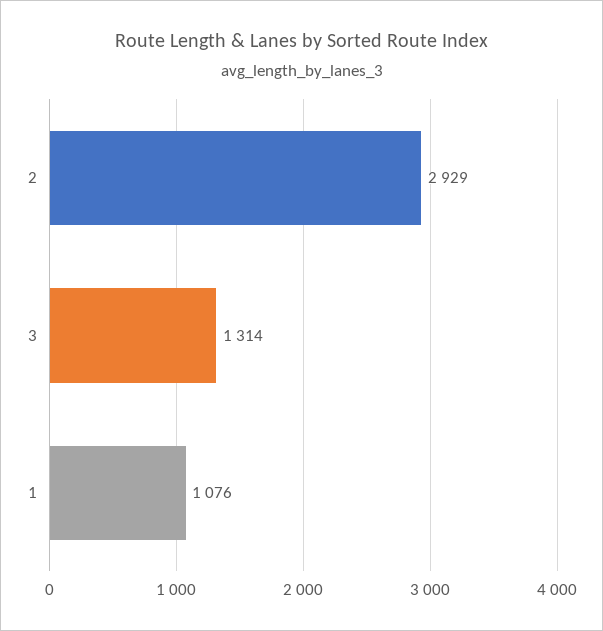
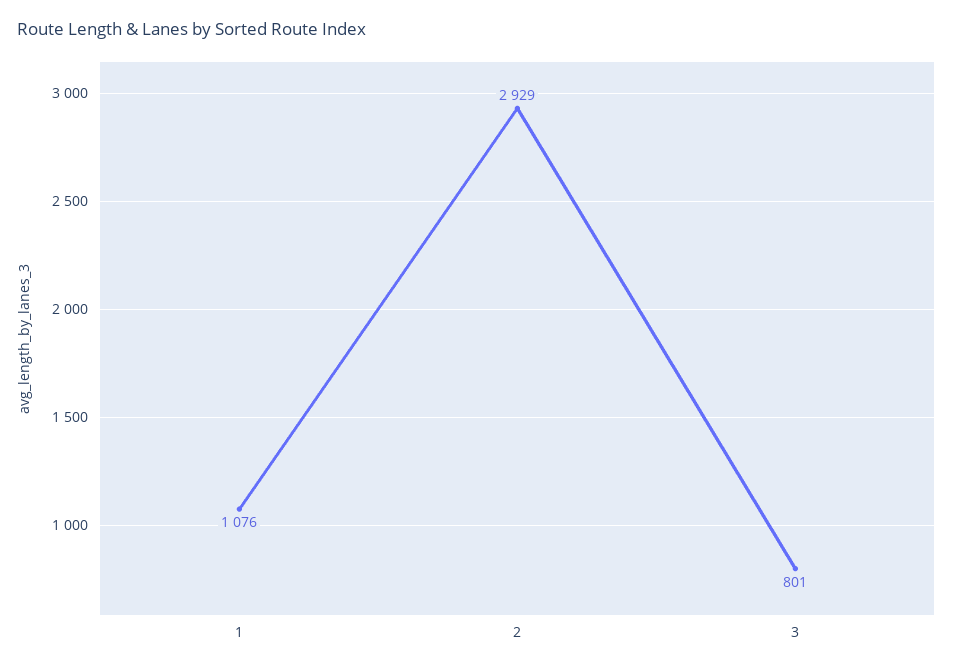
3: 1314 -> 801

